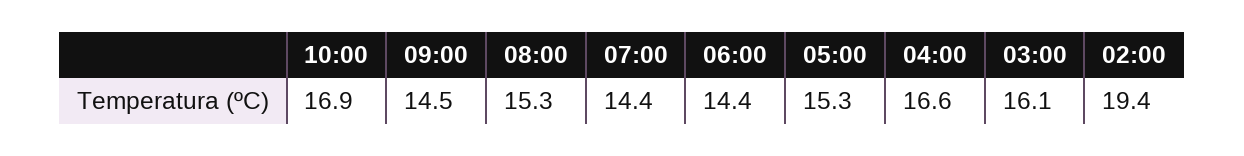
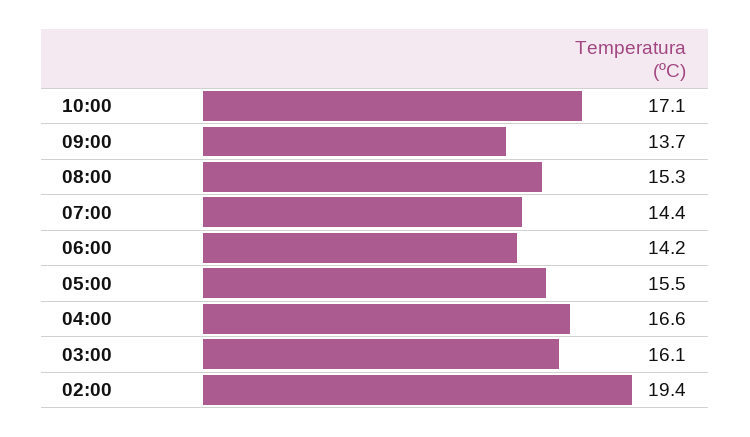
10:00: 16.9 -> 17.1
09:00: 14.5 -> 13.7
06:00: 14.4 -> 14.2
05:00: 15.3 -> 15.5

